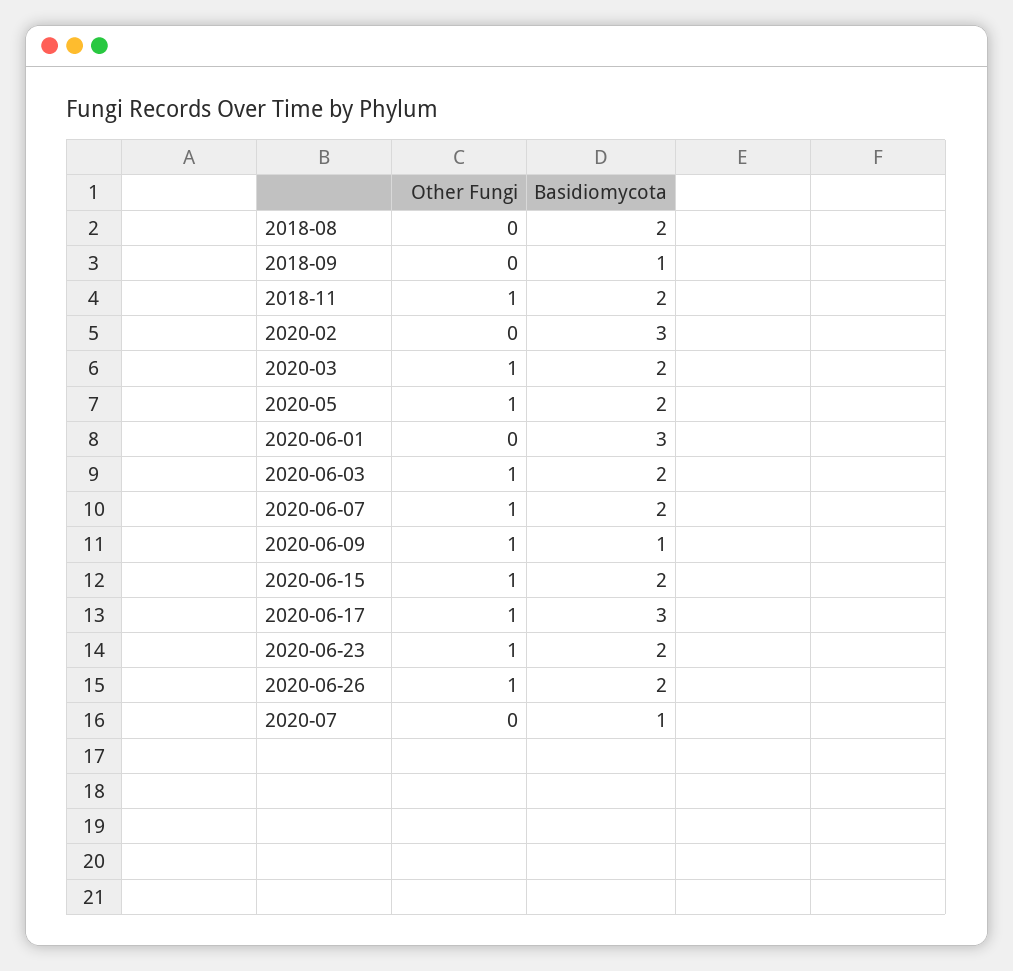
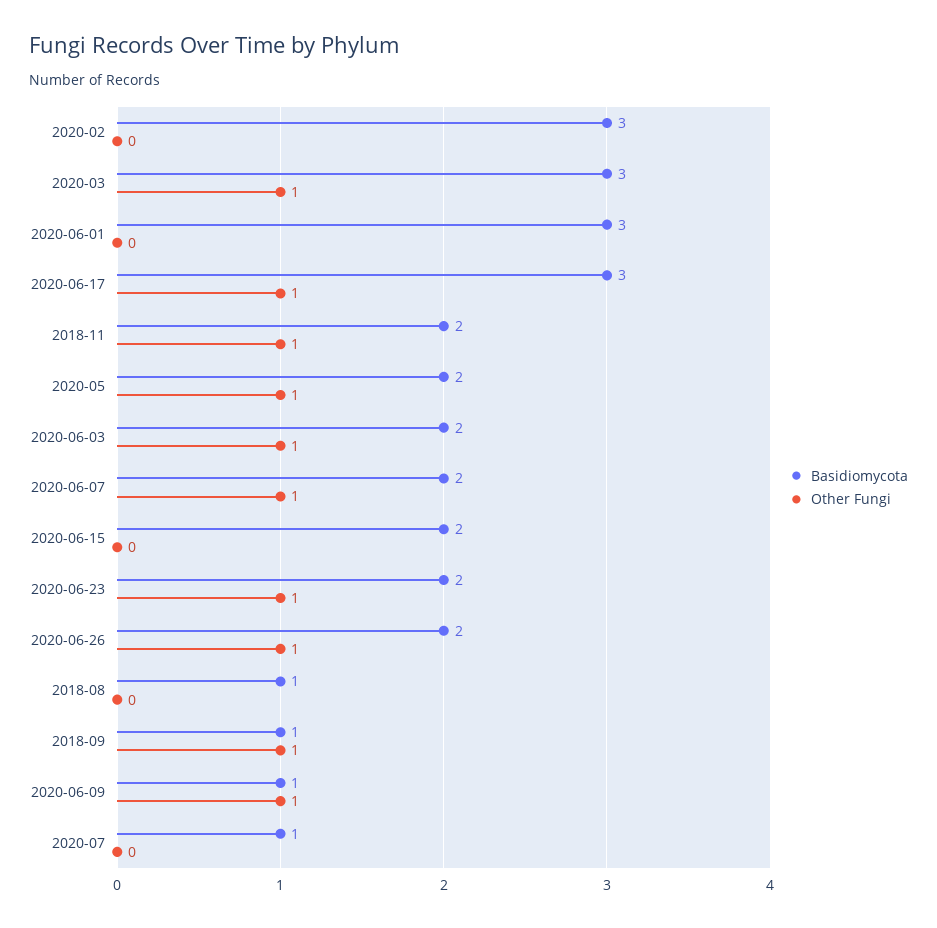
Basidiomycota, 2018-08: 2 -> 1
Other Fungi, 2018-09: 0 -> 1
Basidiomycota, 2020-03: 2 -> 3
Other Fungi, 2020-06-15: 1 -> 0

